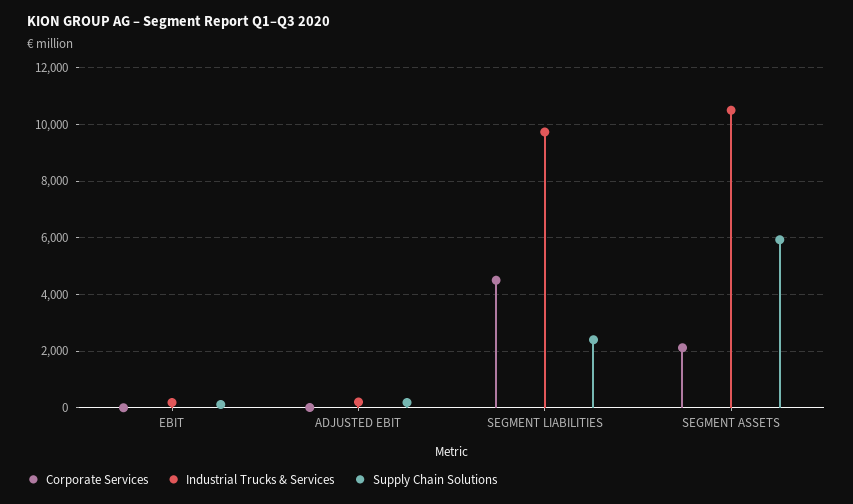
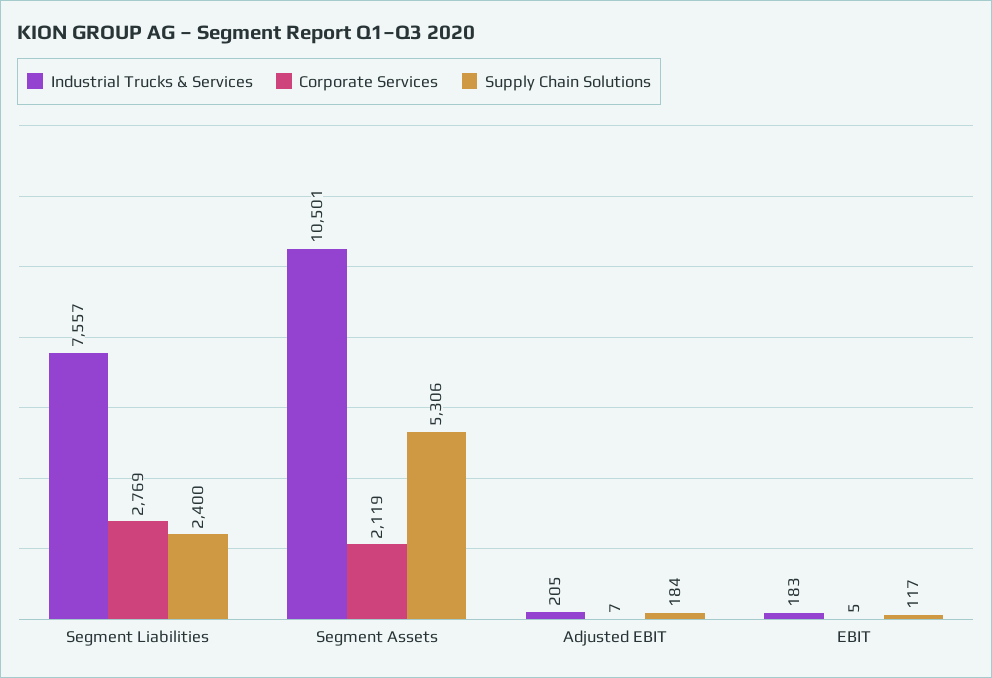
Corporate Services, SEGMENT LIABILITIES: 4500 -> 2769
Industrial Trucks & Services, SEGMENT LIABILITIES: 9750 -> 7557
Supply Chain Solutions, SEGMENT ASSETS: 6000 -> 5306

